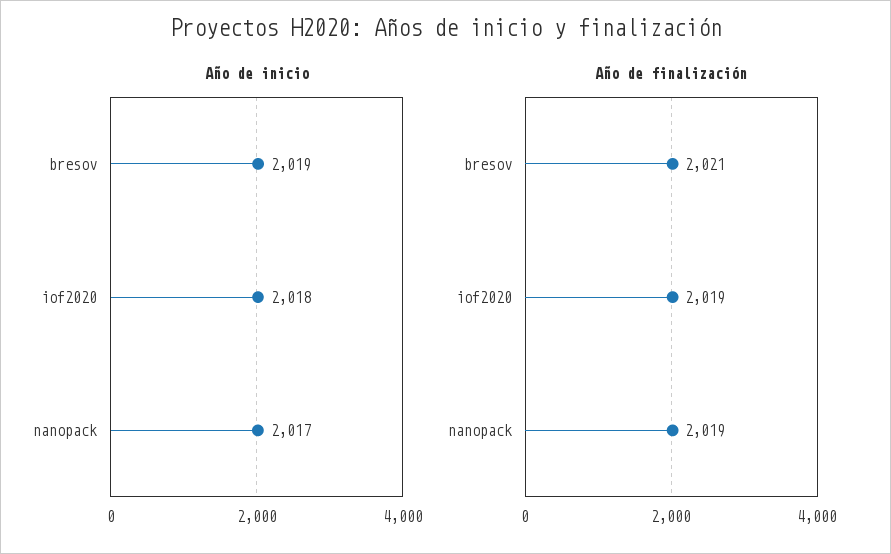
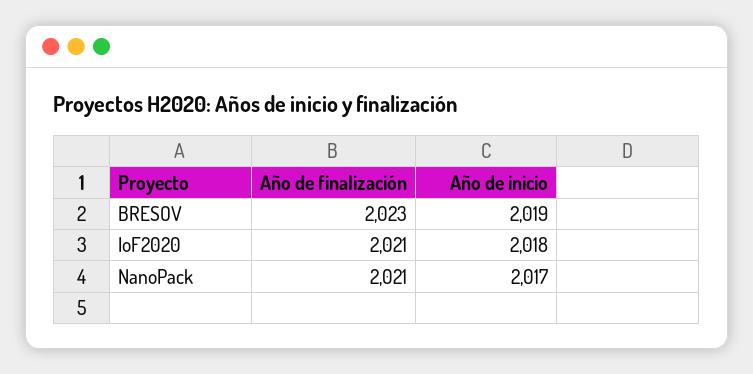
Año de finalización, bresov: 2021 -> 2023
Año de finalización, iof2020: 2019 -> 2021
Año de finalización, nanopack: 2019 -> 2021

